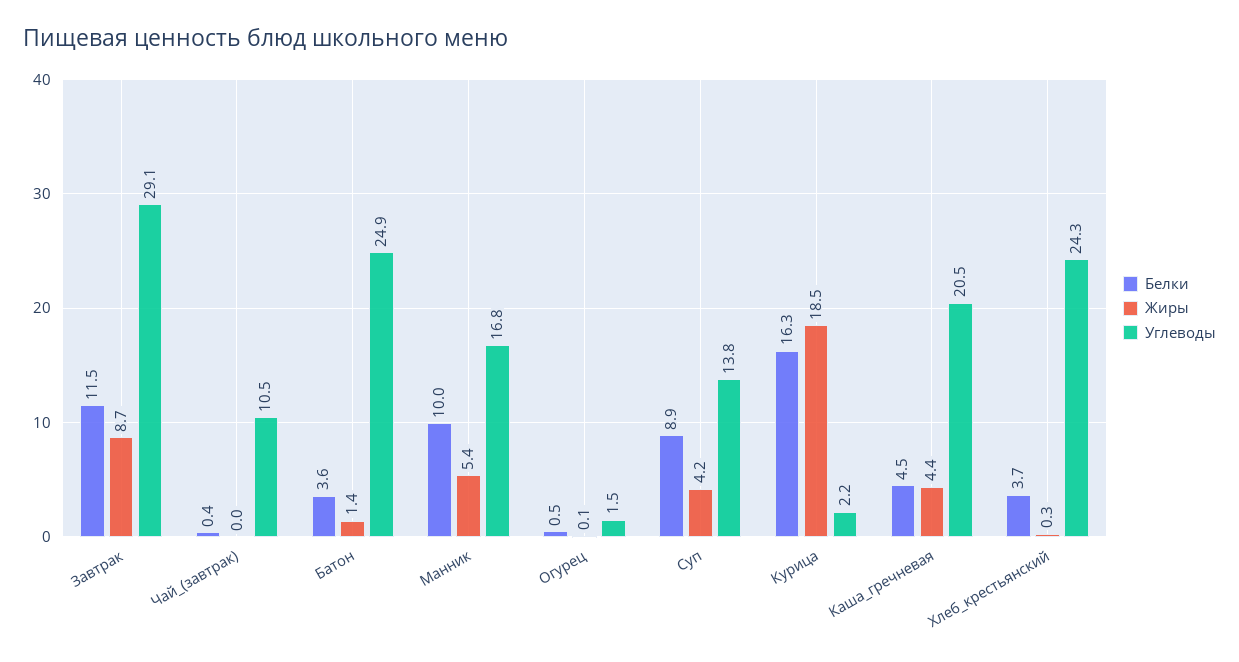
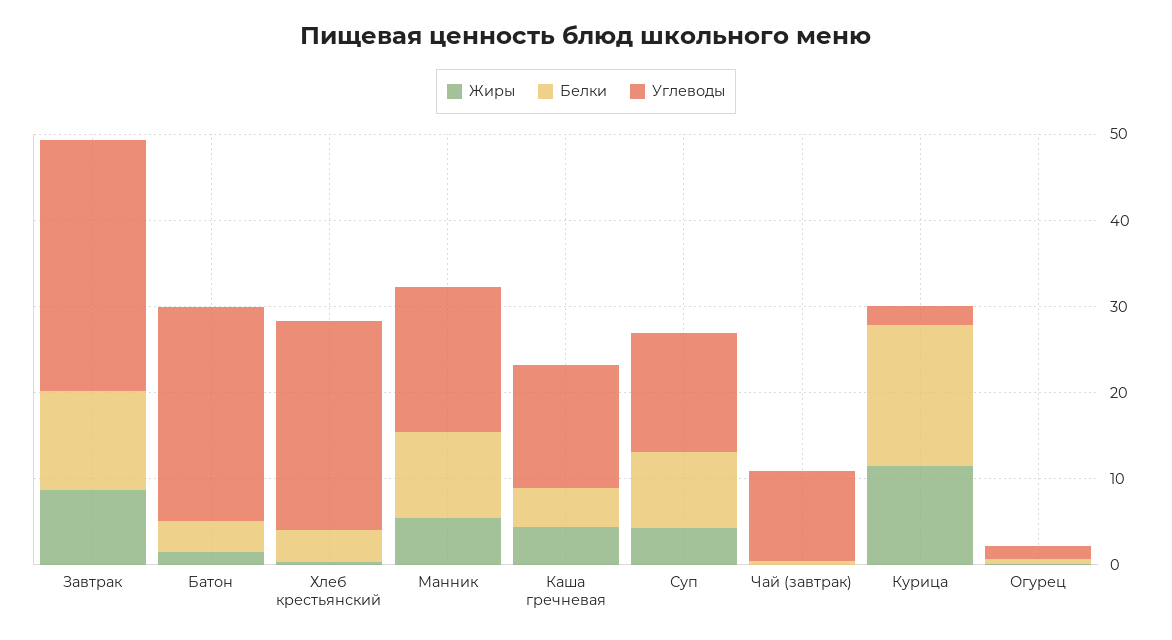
Жиры, Курица: 18.5 -> 12
Углеводы, Каша_гречневая: 20.5 -> 14

